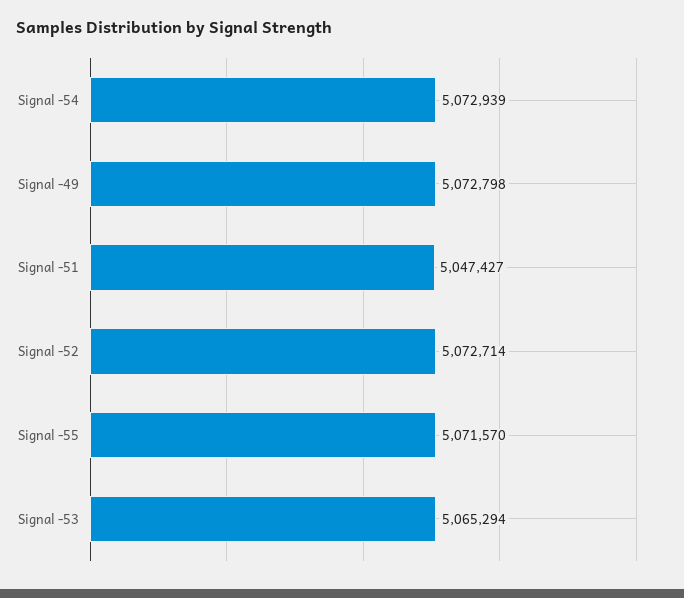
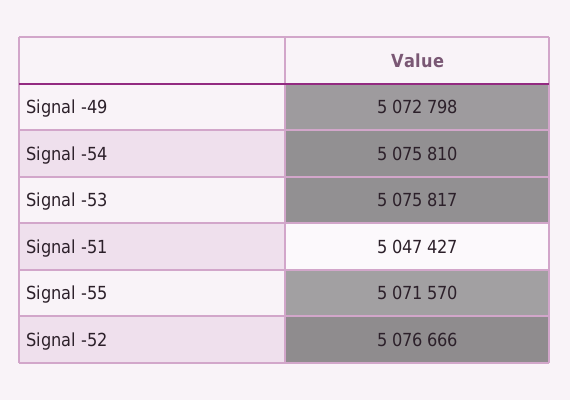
Signal -54: 5072939 -> 5075810
Signal -52: 5072714 -> 5076666
Signal -53: 5065294 -> 5075817

